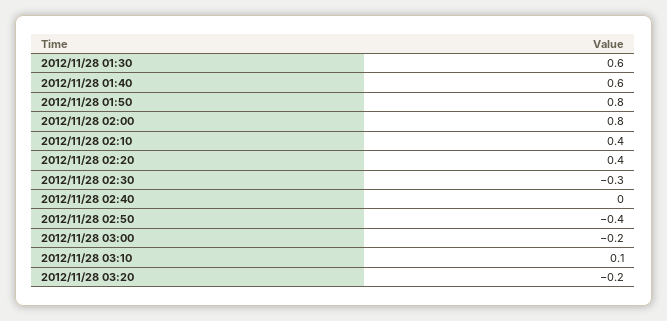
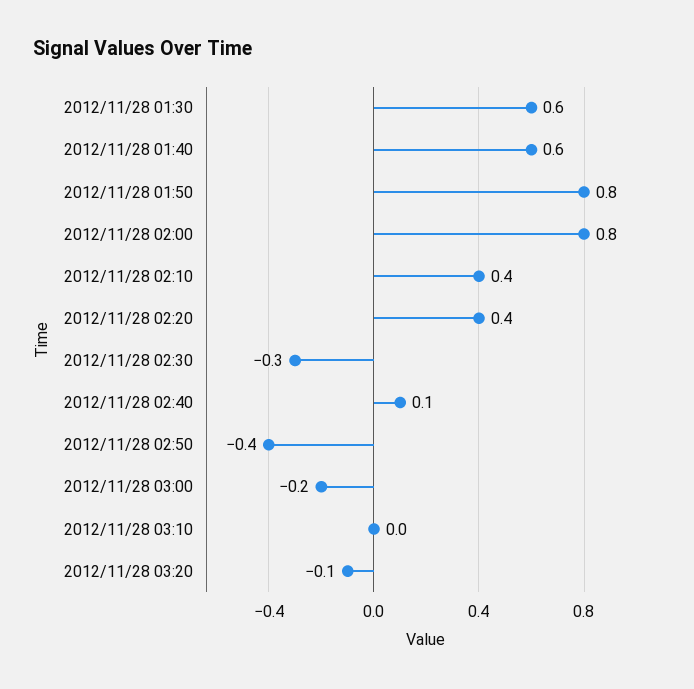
2012/11/28 02:40: 0 -> 0.1
2012/11/28 03:10: 0.1 -> 0
2012/11/28 03:20: -0.2 -> -0.1

